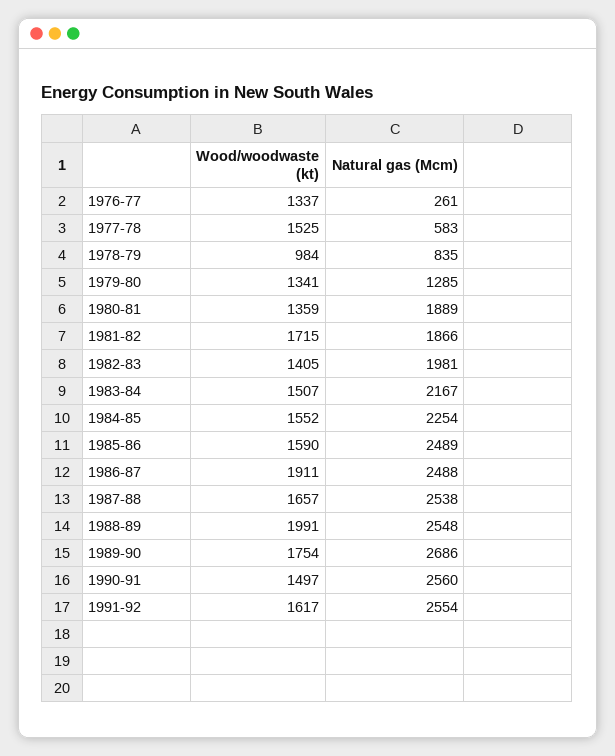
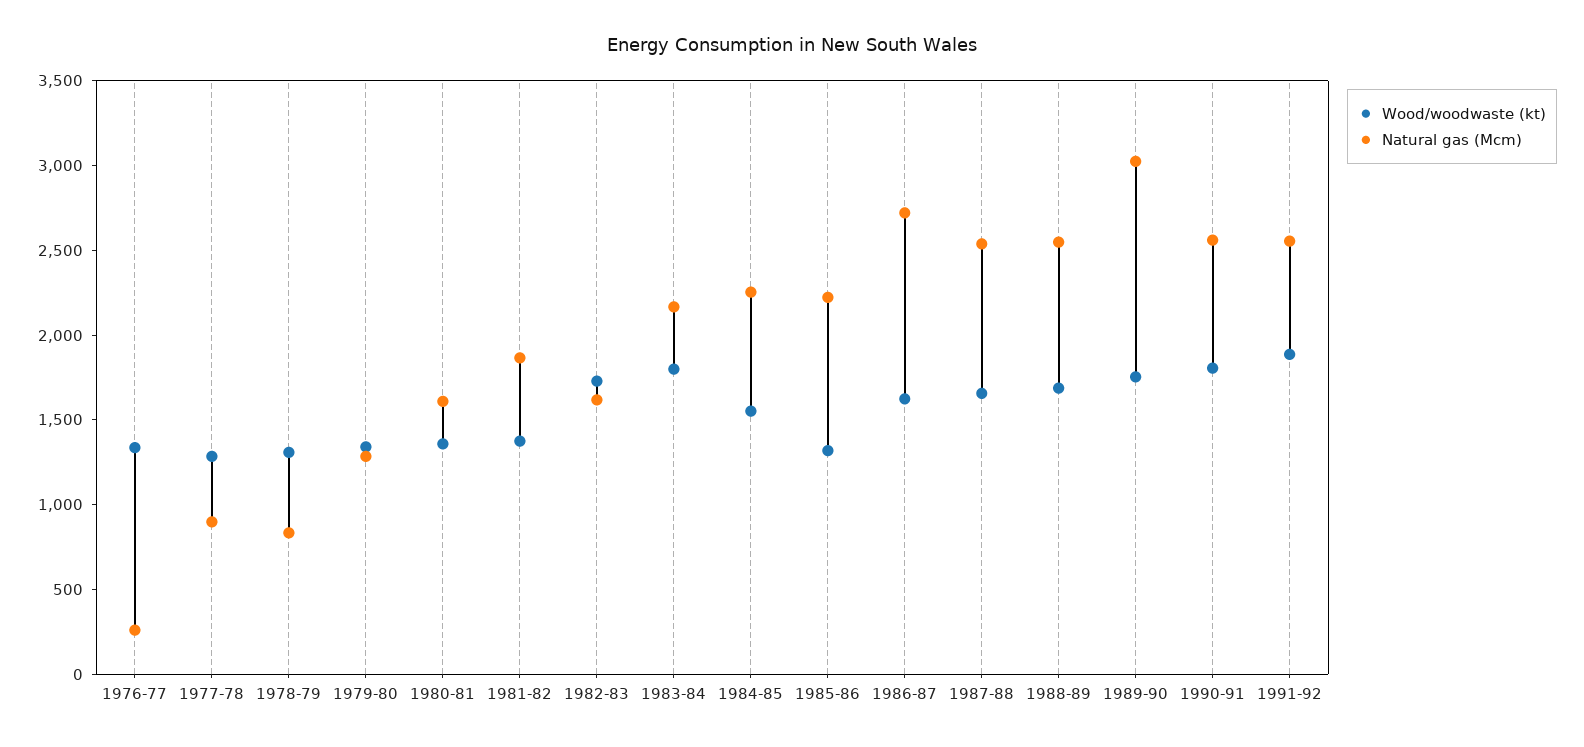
Wood/woodwaste (kt), 1977-78: 1525 -> 1300
Natural gas (Mcm), 1977-78: 583 -> 900
Wood/woodwaste (kt), 1978-79: 984 -> 1300
Natural gas (Mcm), 1980-81: 1889 -> 1600
Wood/woodwaste (kt), 1981-82: 1715 -> 1400
Wood/woodwaste (kt), 1982-83: 1405 -> 1700
Natural gas (Mcm), 1982-83: 1981 -> 1600
Wood/woodwaste (kt), 1983-84: 1507 -> 1800
Wood/woodwaste (kt), 1985-86: 1590 -> 1300
Natural gas (Mcm), 1985-86: 2489 -> 2200
Wood/woodwaste (kt), 1986-87: 1911 -> 1600
Natural gas (Mcm), 1986-87: 2488 -> 2700
Wood/woodwaste (kt), 1988-89: 1991 -> 1700
Natural gas (Mcm), 1989-90: 2686 -> 3000
Wood/woodwaste (kt), 1990-91: 1497 -> 1800
Wood/woodwaste (kt), 1991-92: 1617 -> 1900

